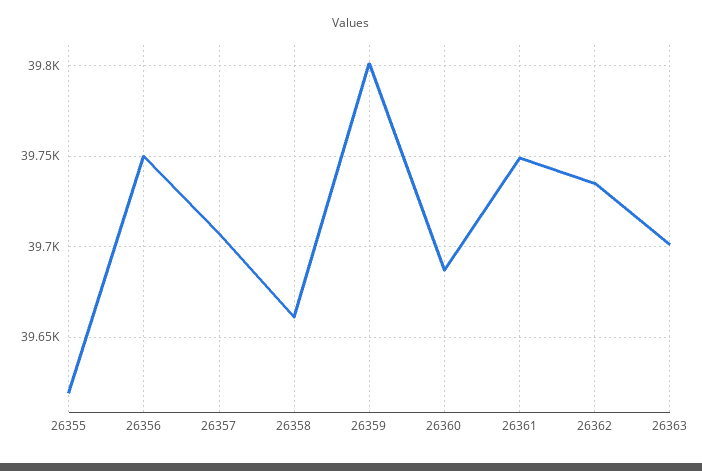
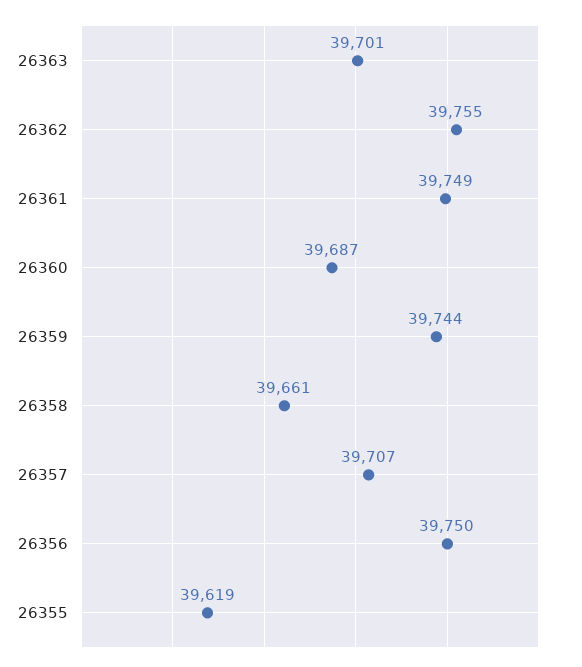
26359: 39800 -> 39744
26362: 39735 -> 39755

